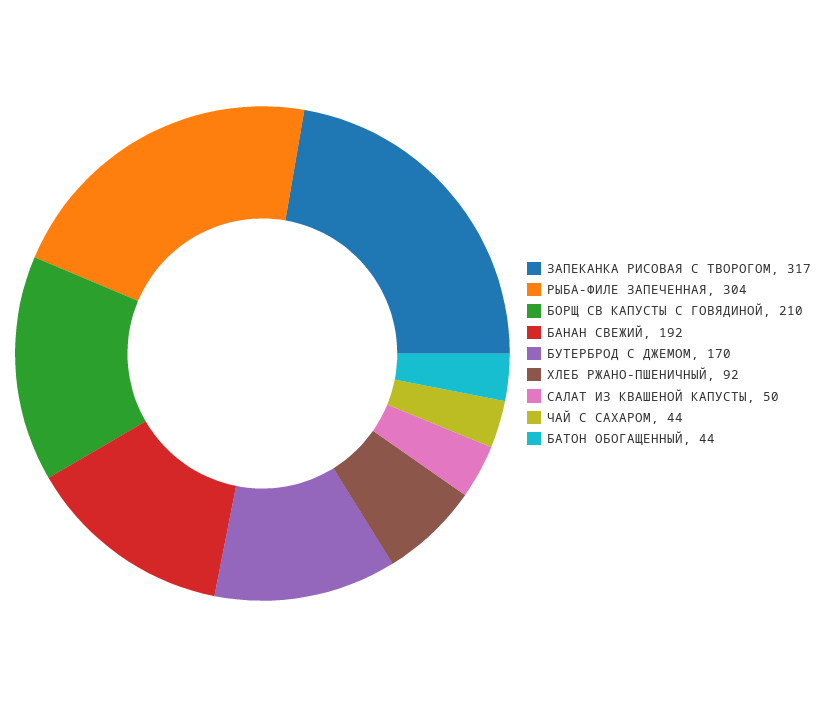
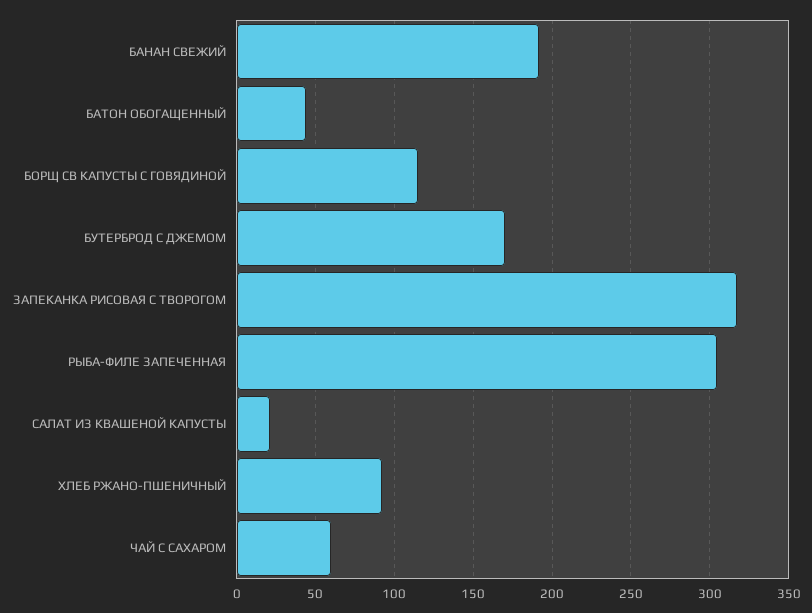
БОРЩ СВ КАПУСТЫ С ГОВЯДИНОЙ: 210 -> 115
САЛАТ ИЗ КВАШЕНОЙ КАПУСТЫ: 50 -> 20
ЧАЙ С САХАРОМ: 44 -> 60

